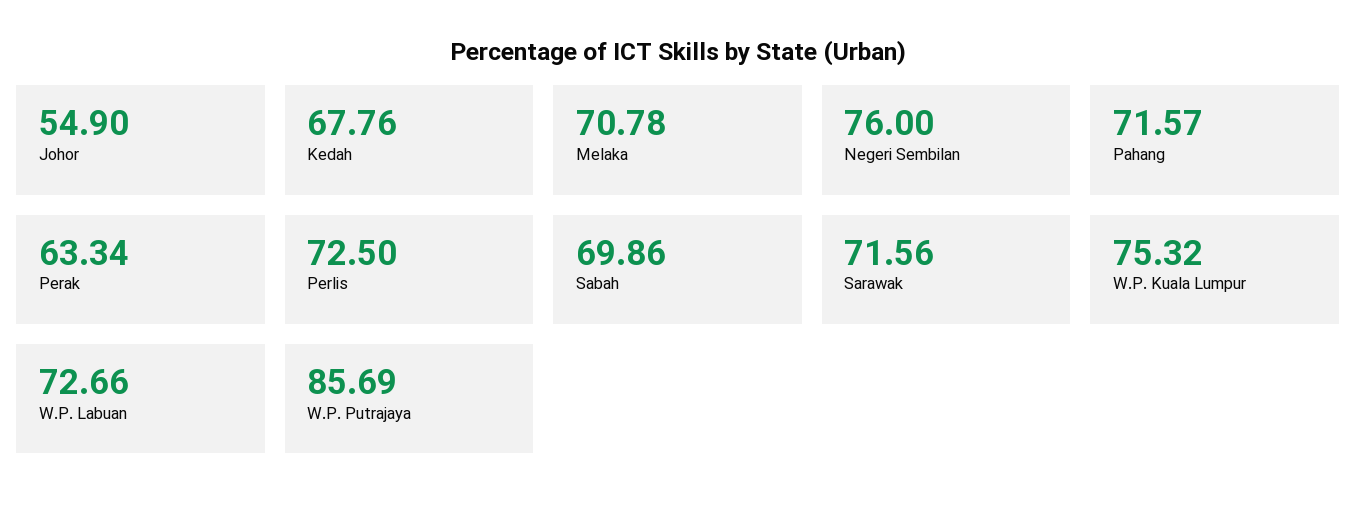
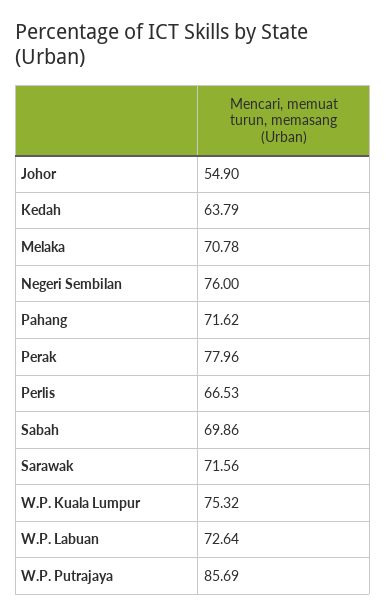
Kedah: 67.76 -> 63.79
Pahang: 71.57 -> 71.62
Perak: 63.34 -> 77.96
Perlis: 72.5 -> 66.53
W.P. Labuan: 72.66 -> 72.64

